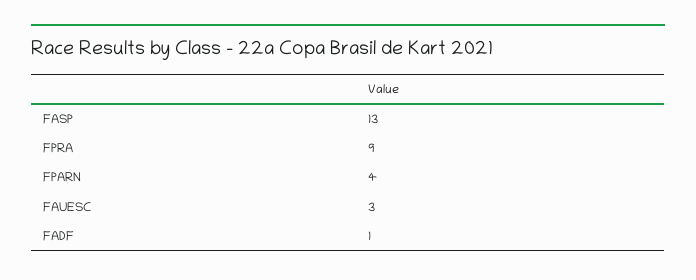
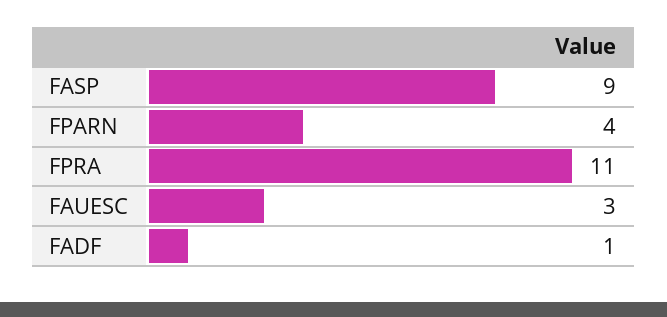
FASP: 13 -> 9
FPRA: 9 -> 11

